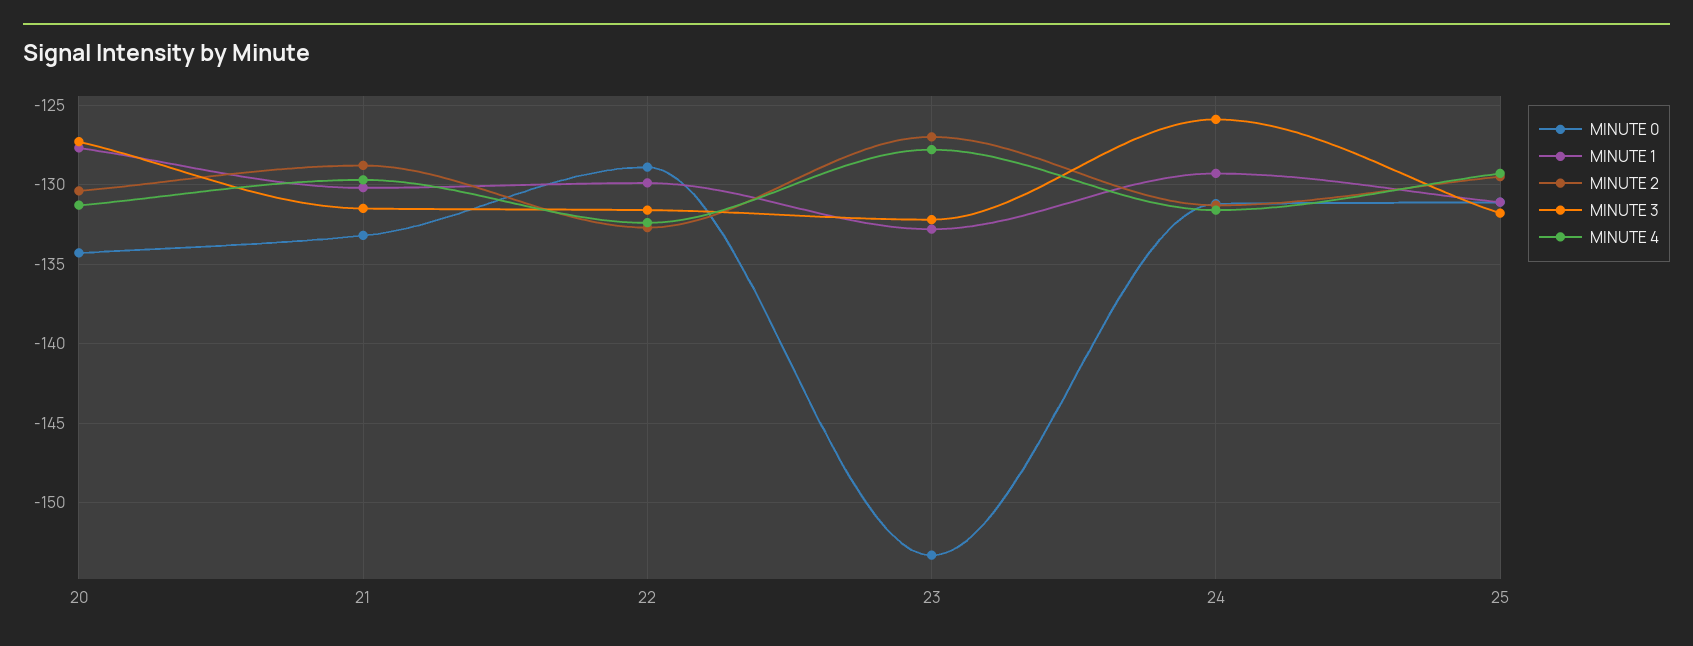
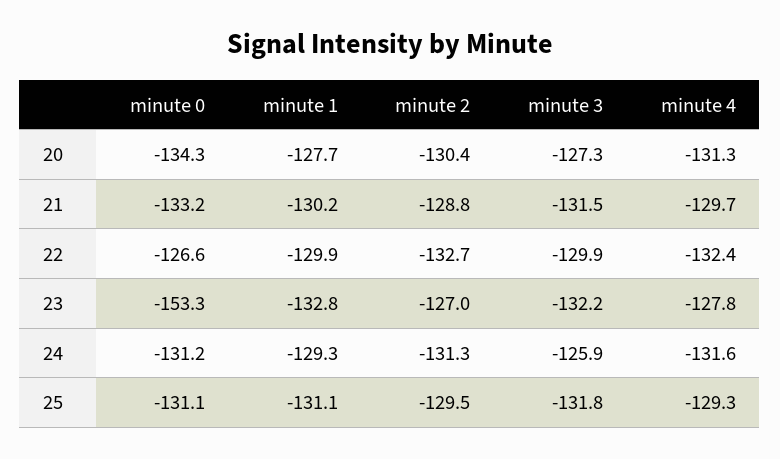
MINUTE 0, 22: -129 -> -126.6
MINUTE 3, 22: -131.5 -> -129.9

